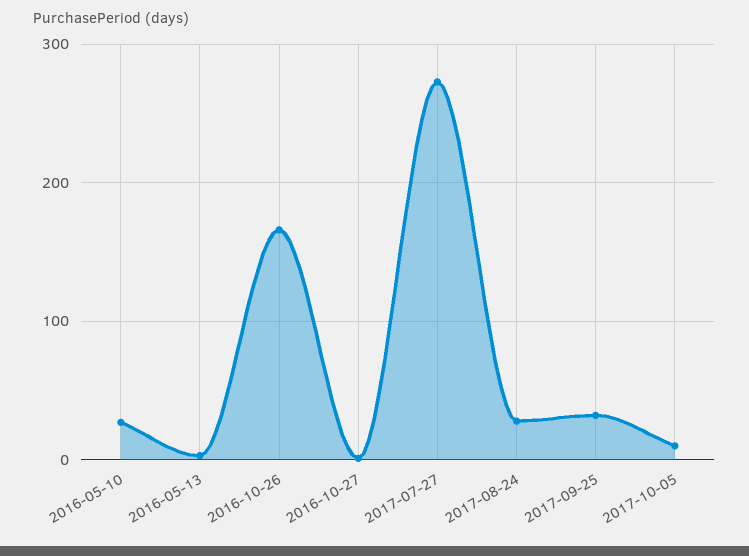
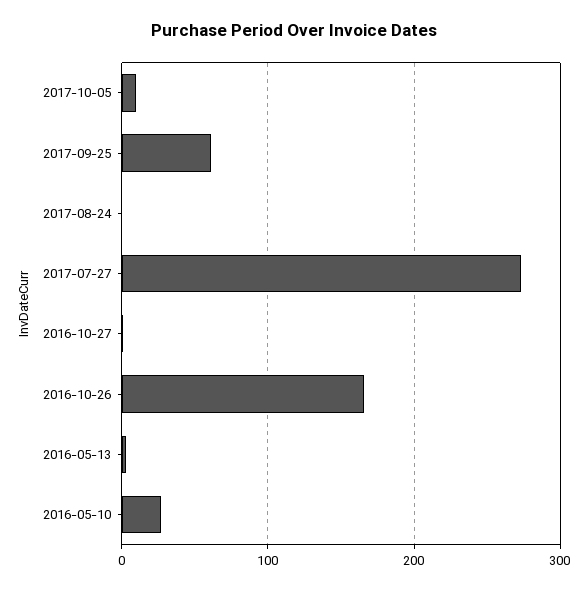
2017-08-24: 30 -> 0
2017-09-25: 30 -> 60

